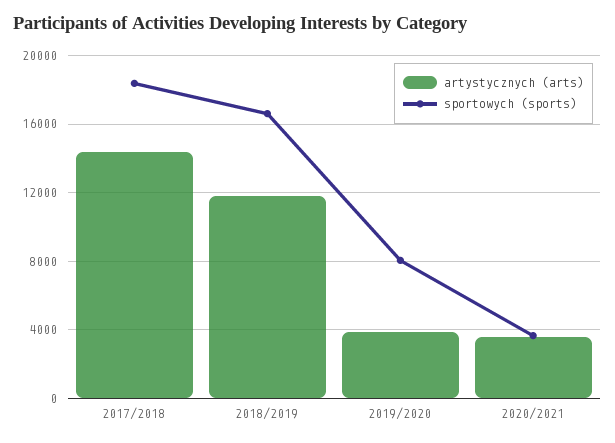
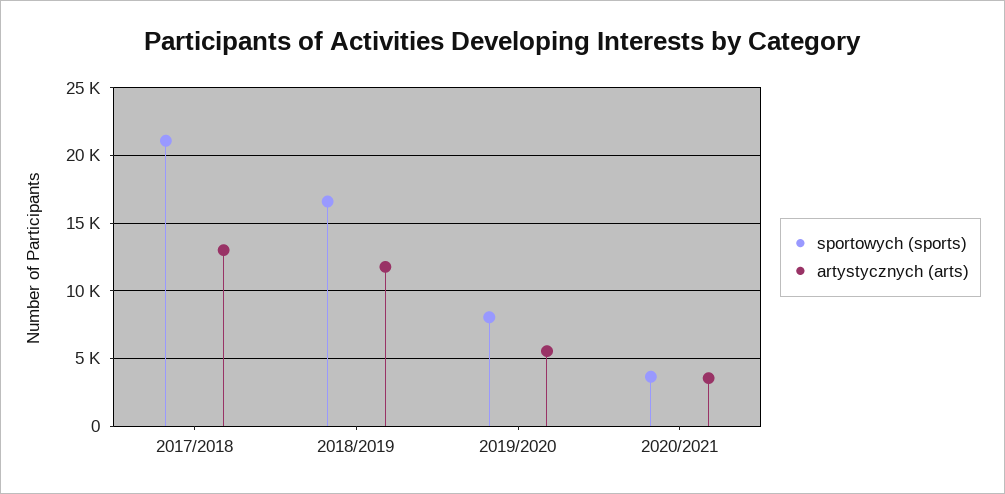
artystycznych (arts), 2017/2018: 14500 -> 13000
sportowych (sports), 2017/2018: 18500 -> 21000
artystycznych (arts), 2019/2020: 4000 -> 5500

